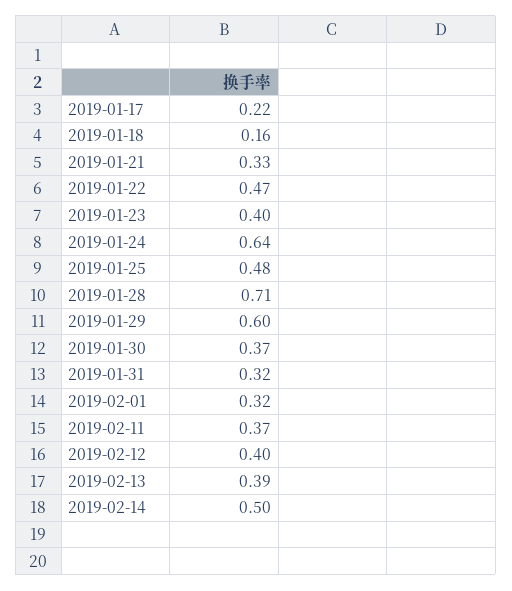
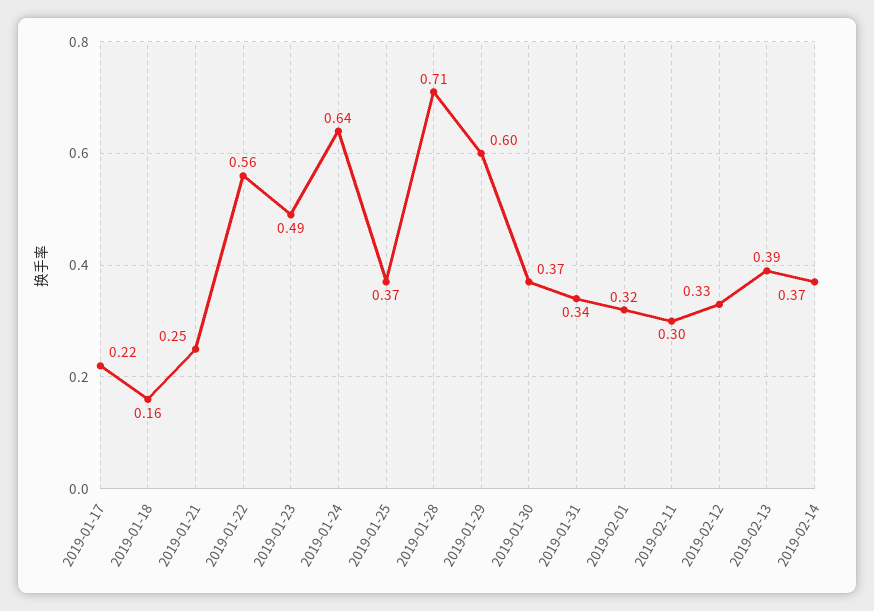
2019-01-21: 0.33 -> 0.25
2019-01-22: 0.47 -> 0.56
2019-01-23: 0.4 -> 0.49
2019-01-25: 0.48 -> 0.37
2019-01-31: 0.32 -> 0.34
2019-02-11: 0.37 -> 0.3
2019-02-12: 0.4 -> 0.33
2019-02-14: 0.5 -> 0.37

